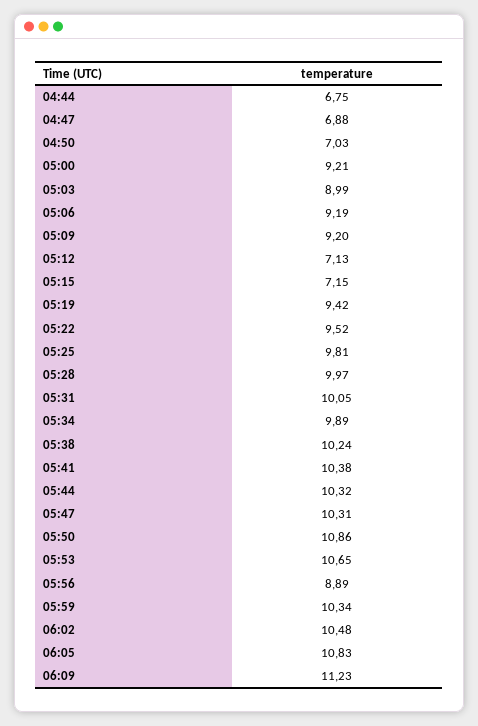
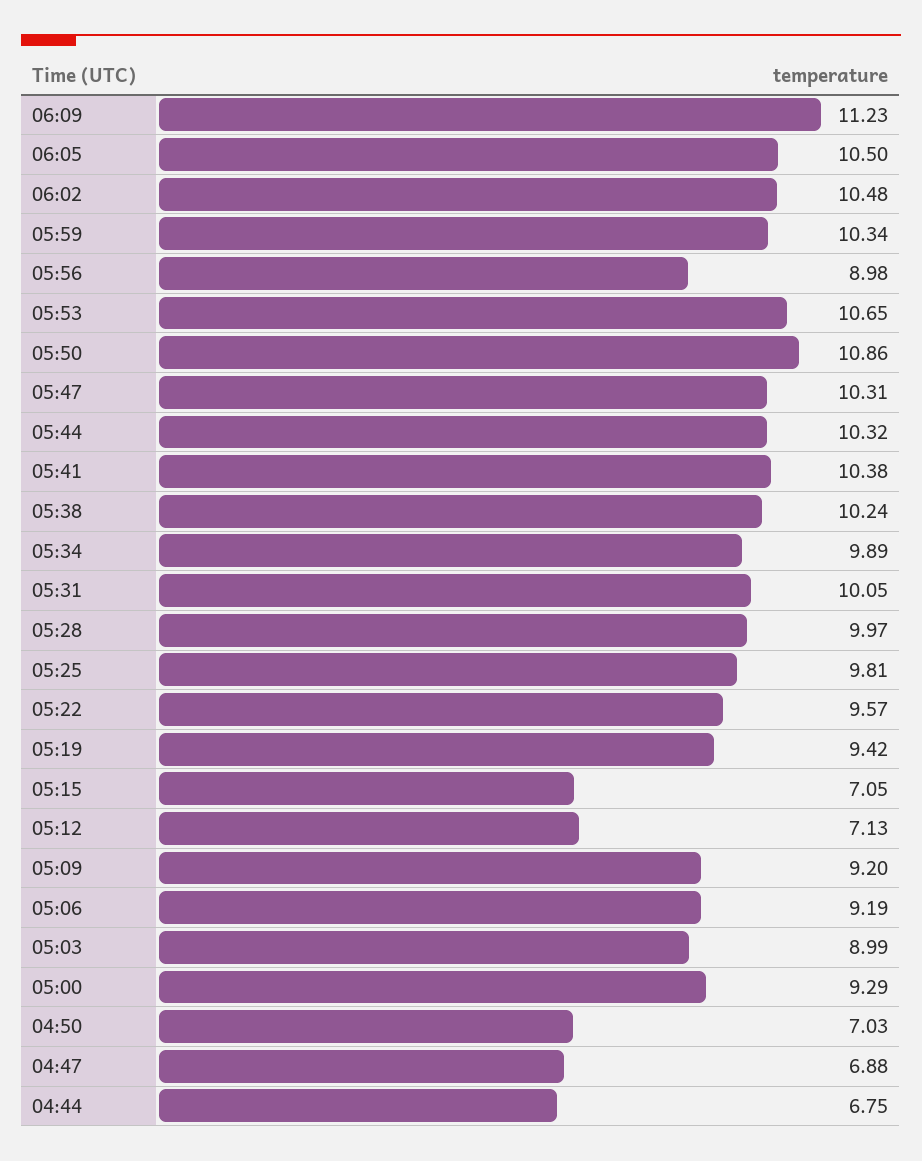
05:00: 9.21 -> 9.29
05:15: 7.15 -> 7.05
05:22: 9.52 -> 9.57
05:56: 8.89 -> 8.98
06:05: 10.83 -> 10.5

